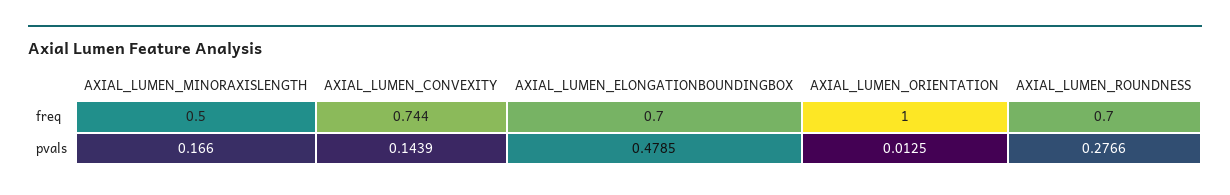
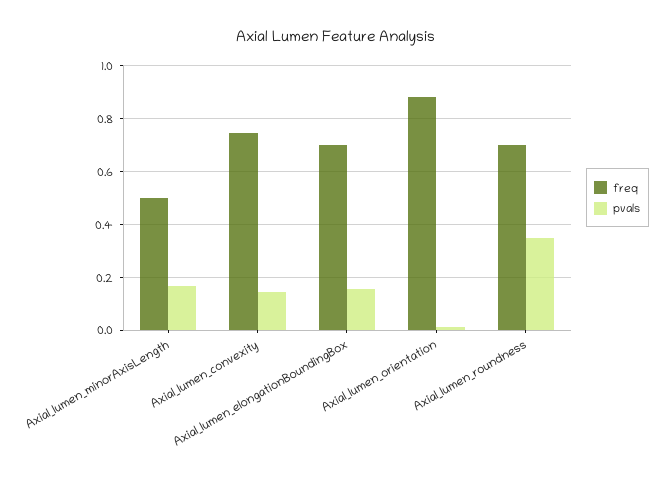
freq, AXIAL_LUMEN_ORIENTATION: 1 -> 0.875
pvals, AXIAL_LUMEN_ELONGATIONBOUNDINGBOX: 0.4785 -> 0.15
pvals, AXIAL_LUMEN_ROUNDNESS: 0.2766 -> 0.35

